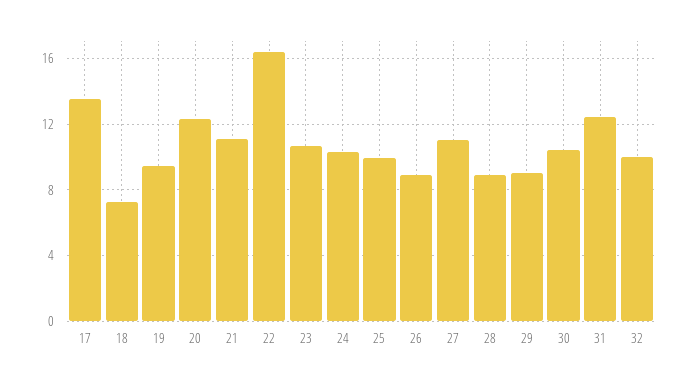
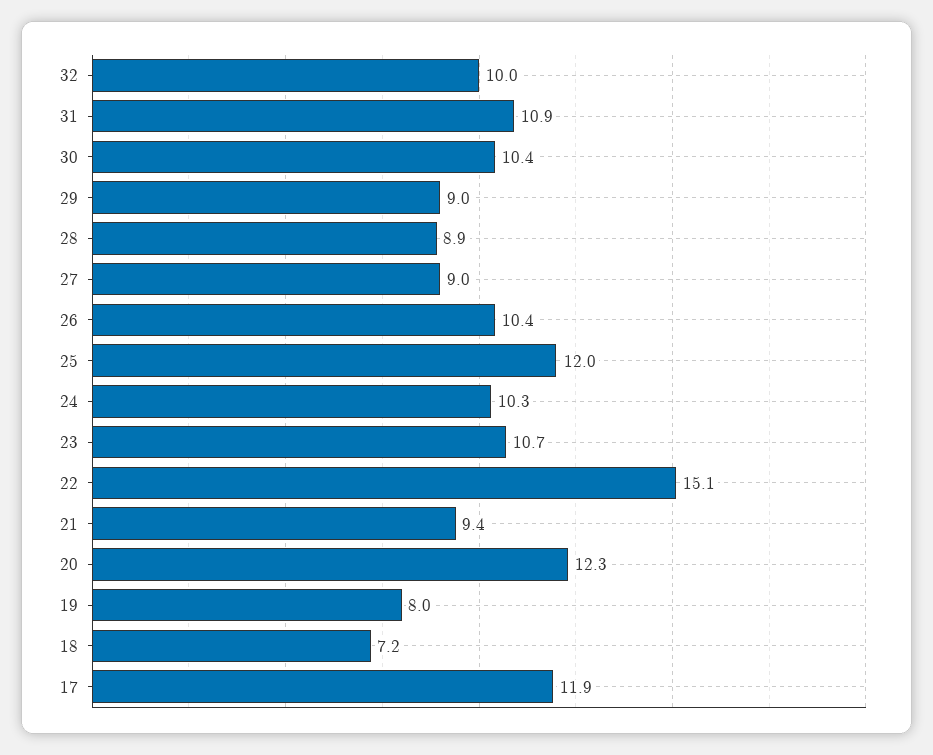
17: 13.5 -> 11.9
19: 9.5 -> 8
21: 11 -> 9.4
22: 16.5 -> 15.1
25: 10 -> 12
26: 9 -> 10.4
27: 11 -> 9
31: 12.5 -> 10.9

